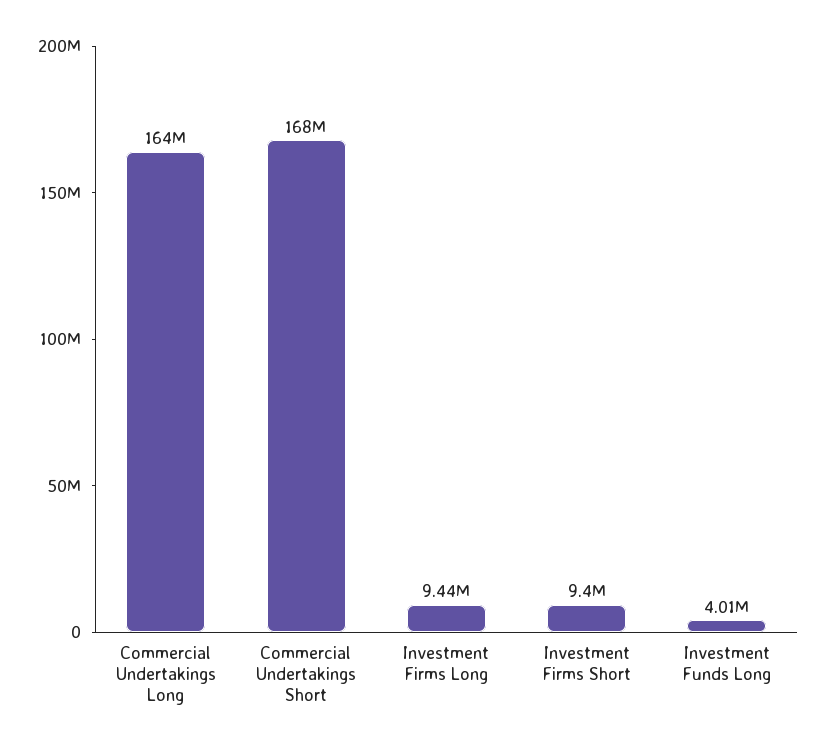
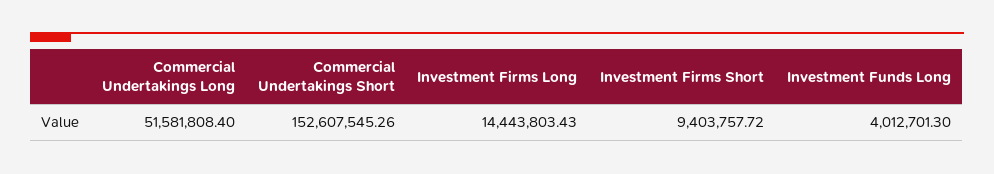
Commercial Undertakings Long: 164000000 -> 51581808.4
Commercial Undertakings Short: 168000000 -> 152607545.26
Investment Firms Long: 9440000 -> 14443803.43

